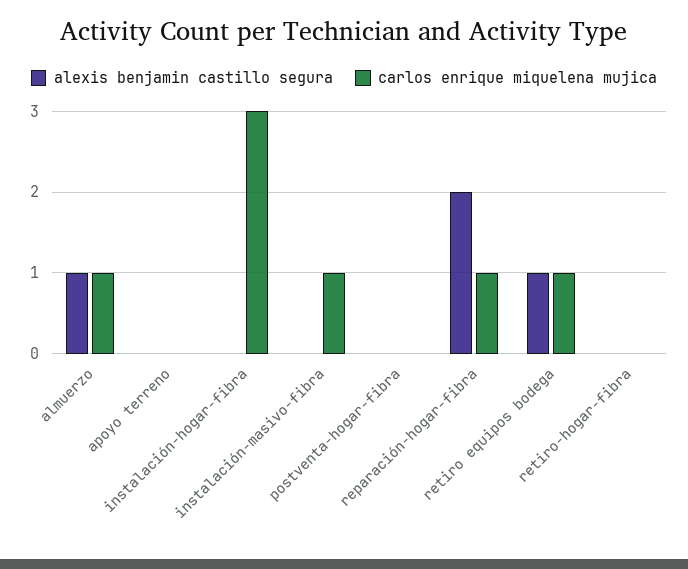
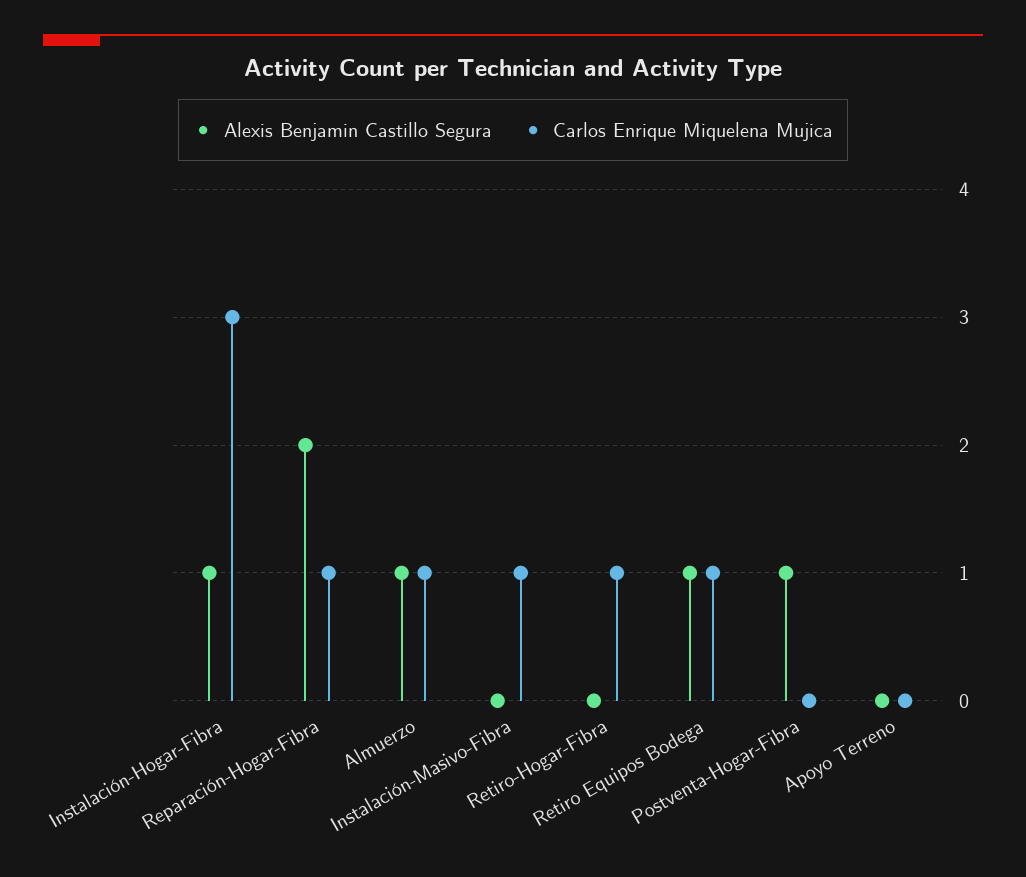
alexis benjamin castillo segura, instalación-hogar-fibra: 0 -> 1
alexis benjamin castillo segura, postventa-hogar-fibra: 0 -> 1
carlos enrique miquelena mujica, retiro-hogar-fibra: 0 -> 1

